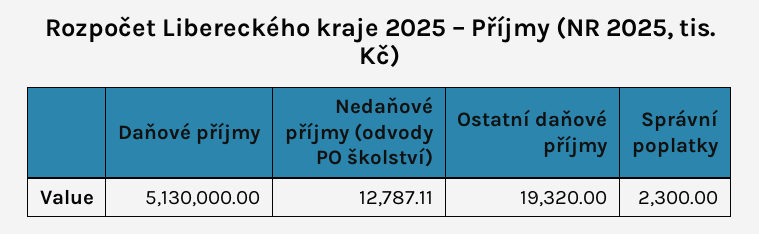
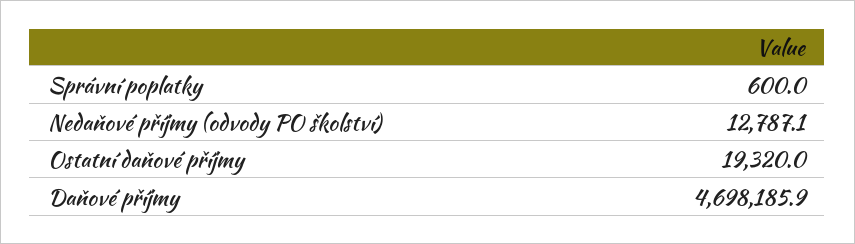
Daňové příjmy: 5130000 -> 4698185.9
Správní poplatky: 2300 -> 600

